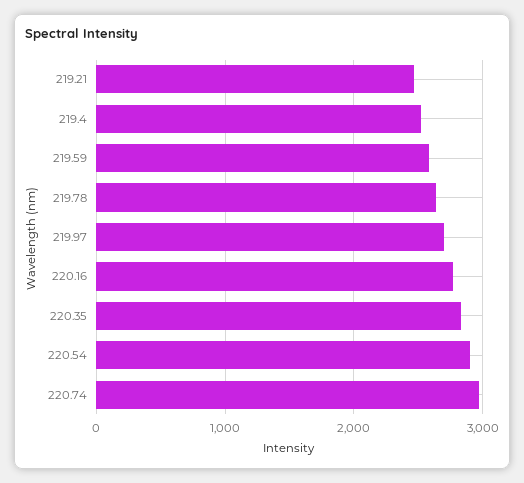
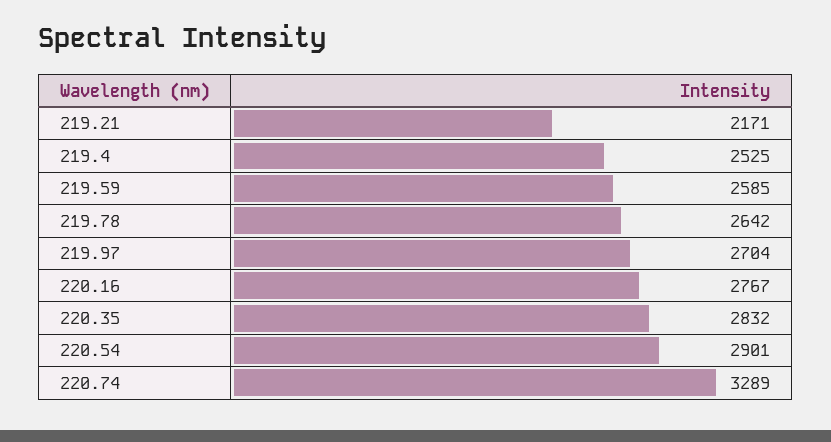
219.21: 2500 -> 2171
220.74: 3000 -> 3289

